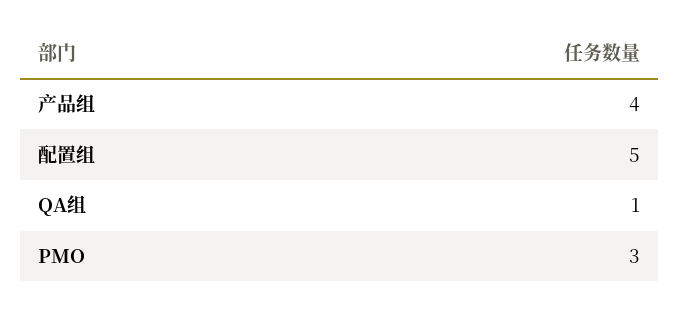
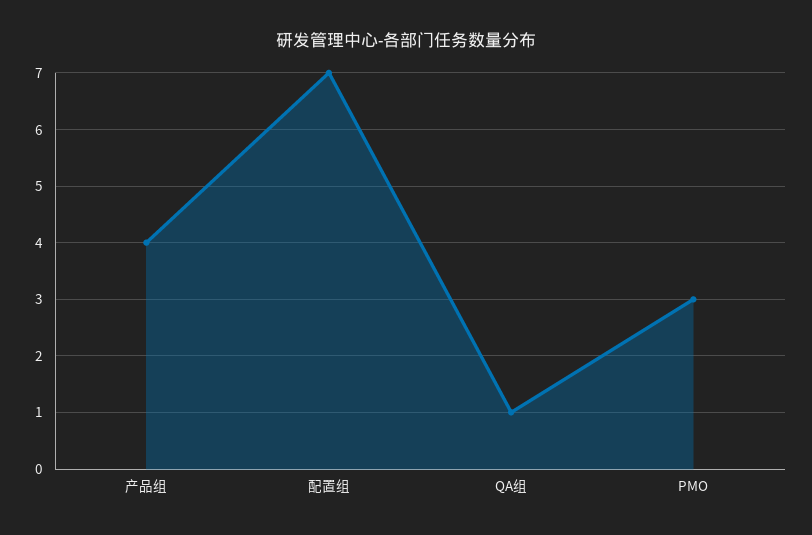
配置组: 5 -> 7

